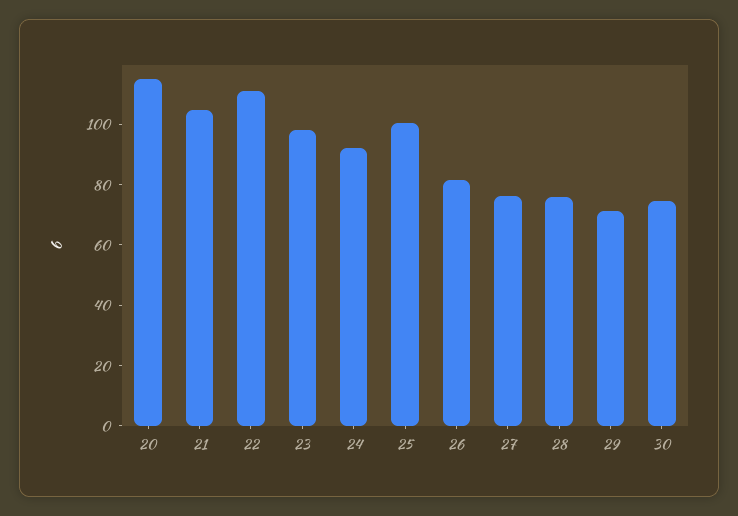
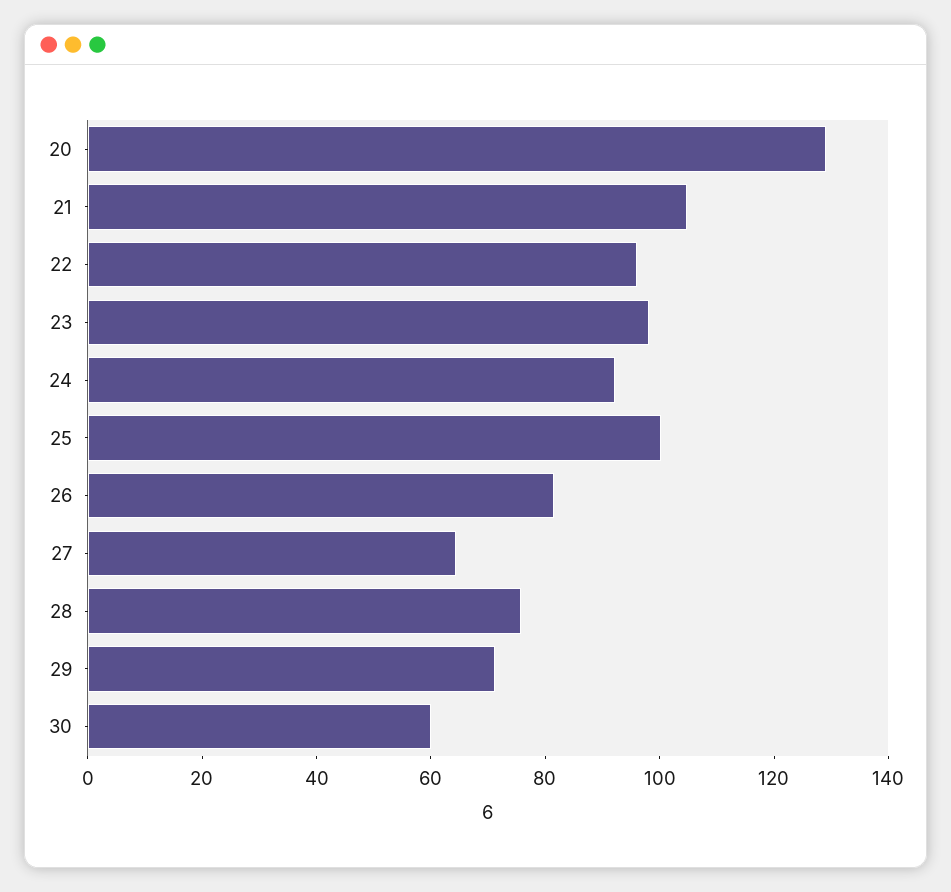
20: 115 -> 130
22: 110 -> 95
27: 75 -> 65
30: 75 -> 60

